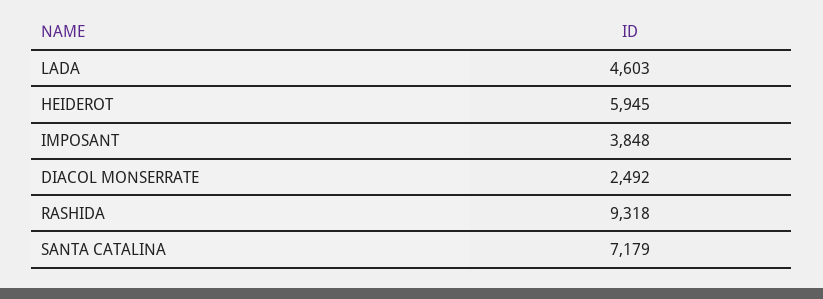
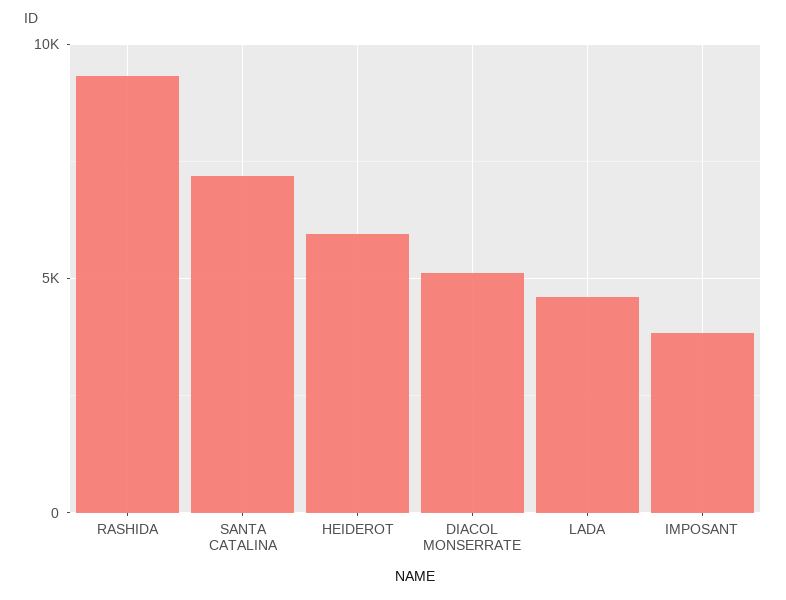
DIACOL MONSERRATE: 2492 -> 5000

